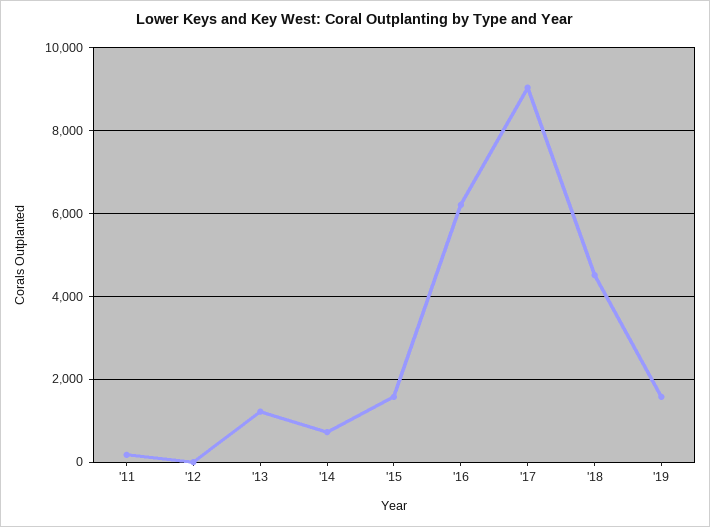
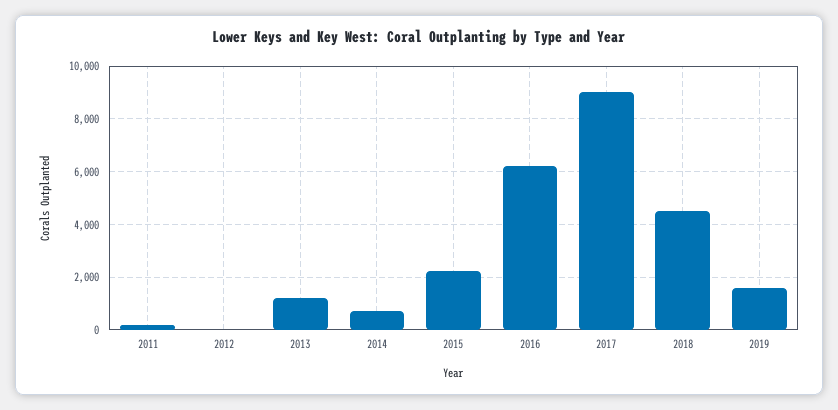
'15: 1600 -> 2250

